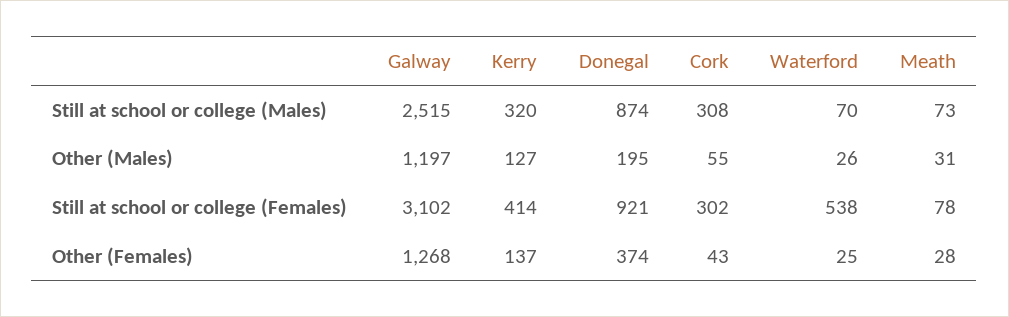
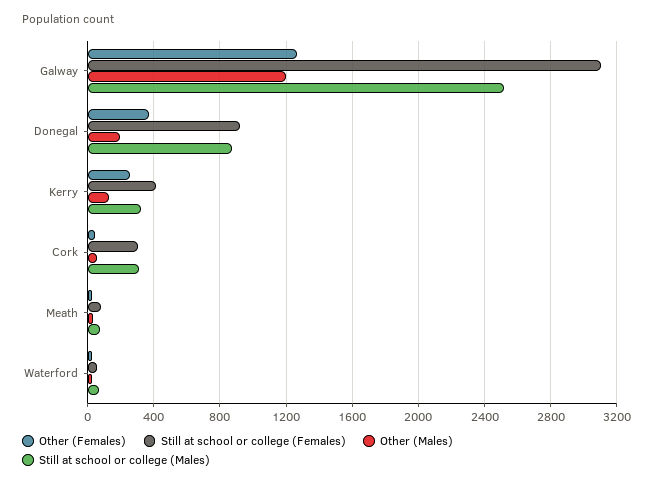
Still at school or college (Females), Waterford: 538 -> 50
Other (Females), Kerry: 137 -> 250

